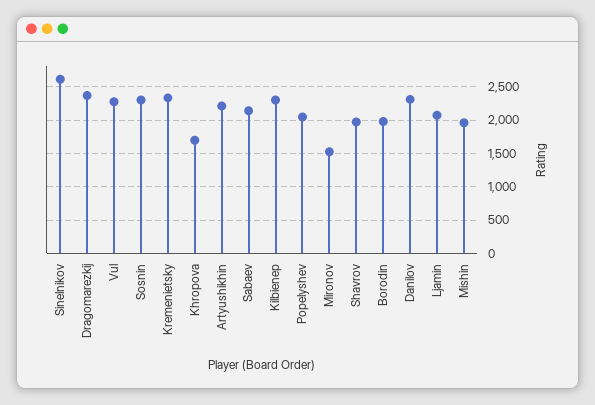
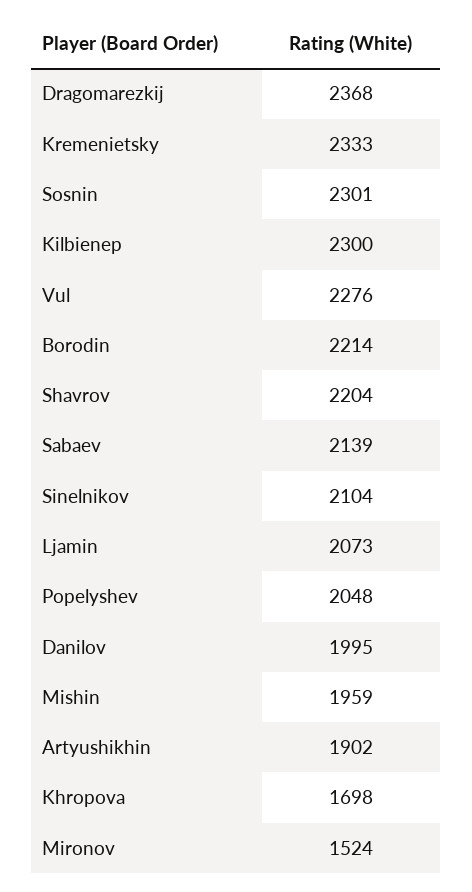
Sinelnikov: 2600 -> 2104
Artyushikhin: 2200 -> 1902
Shavrov: 2000 -> 2204
Borodin: 2000 -> 2214
Danilov: 2300 -> 1995

